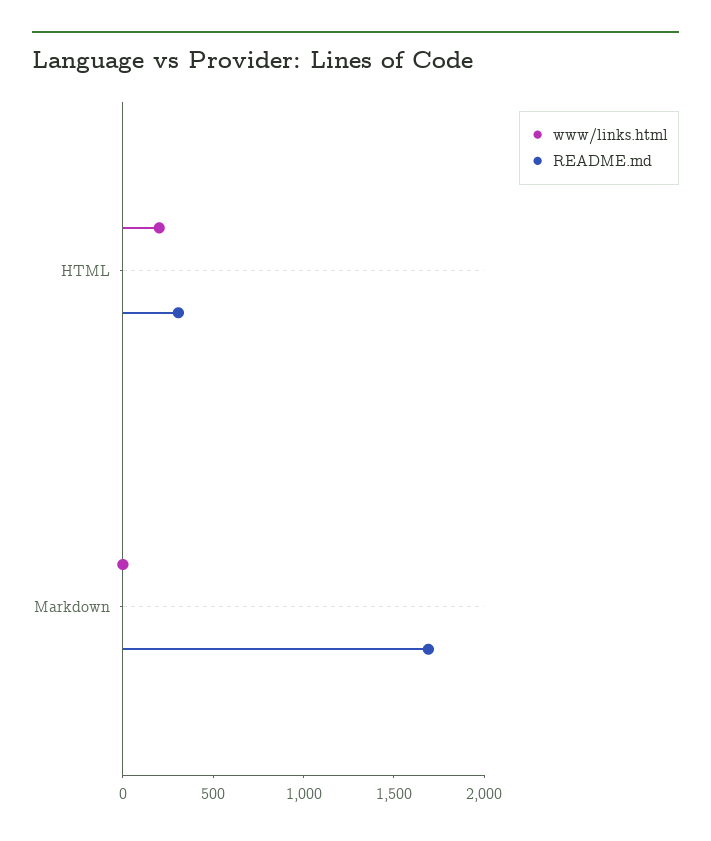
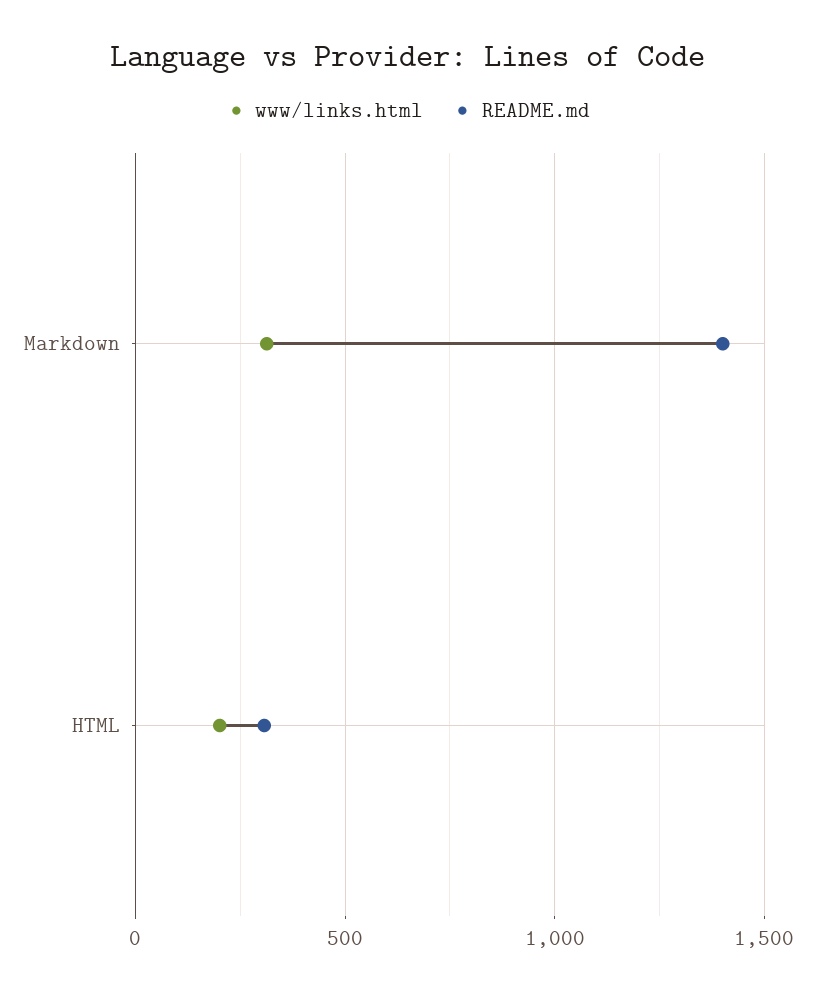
www/links.html, Markdown: 0 -> 300
README.md, Markdown: 1700 -> 1400

